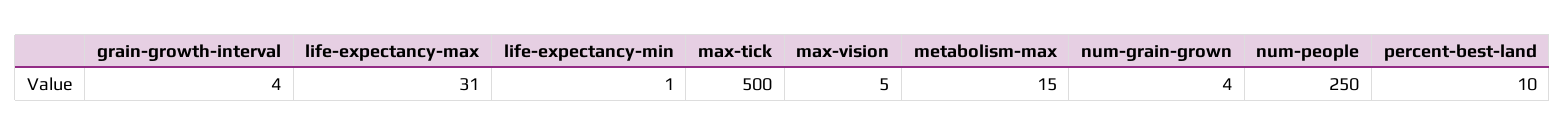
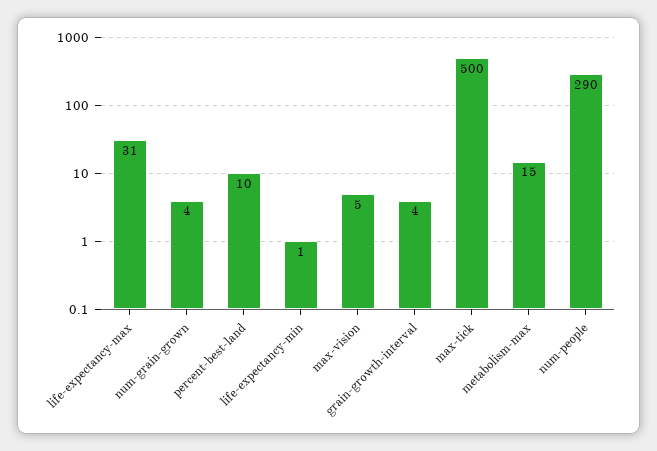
num-people: 250 -> 290

